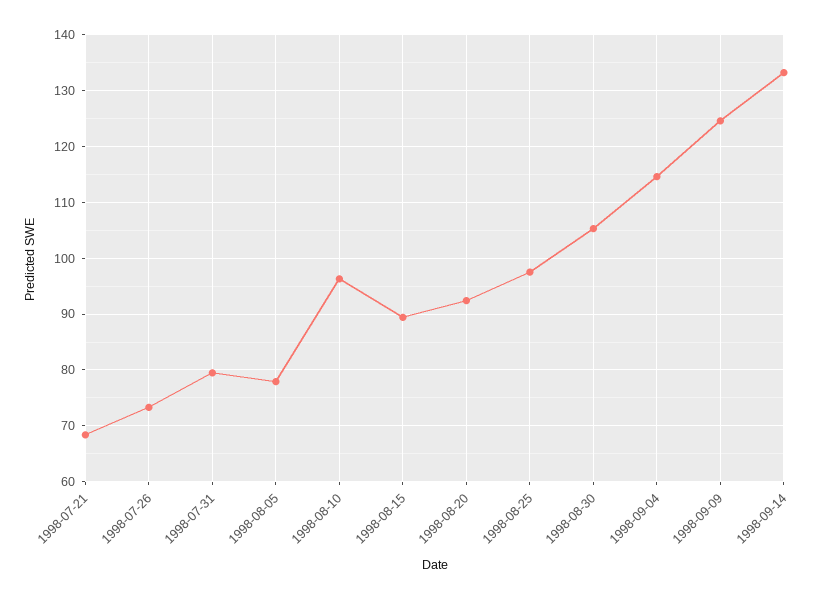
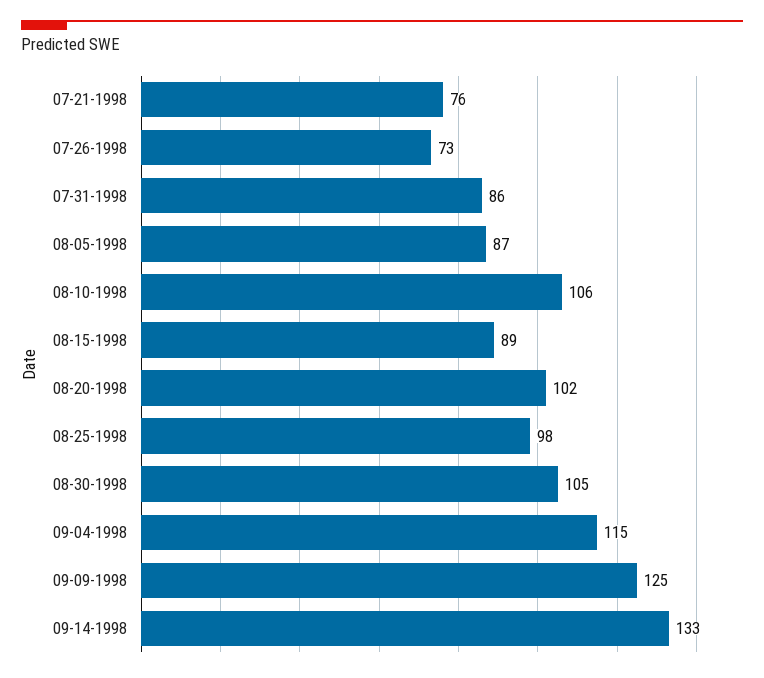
1998-07-21: 68 -> 76
1998-07-31: 80 -> 86
1998-08-05: 78 -> 87
1998-08-10: 96 -> 106
1998-08-20: 92 -> 102

